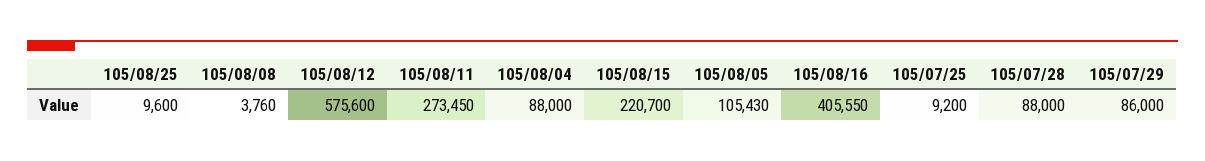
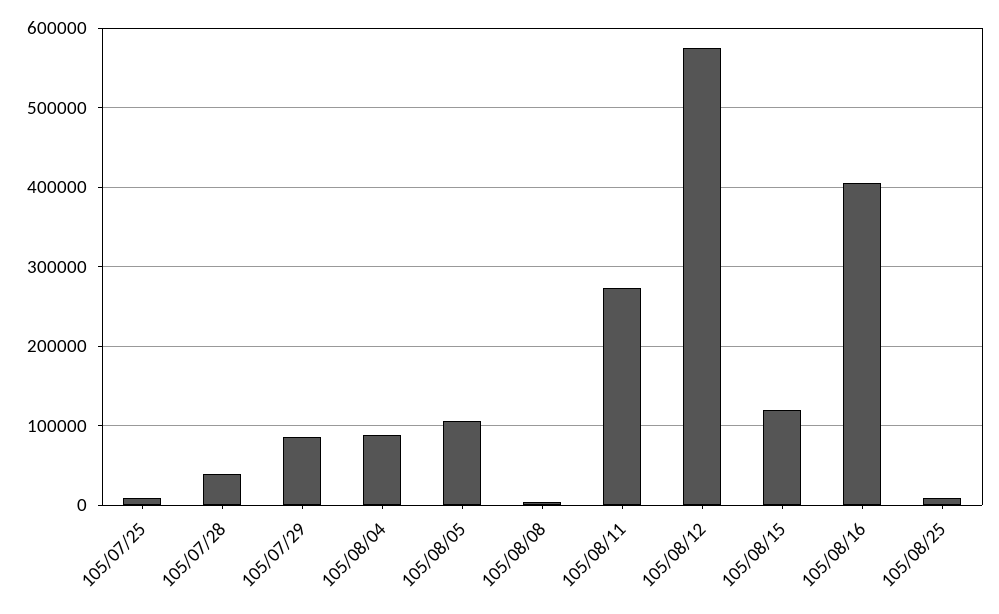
105/08/15: 220700 -> 120000
105/07/28: 88000 -> 40000

